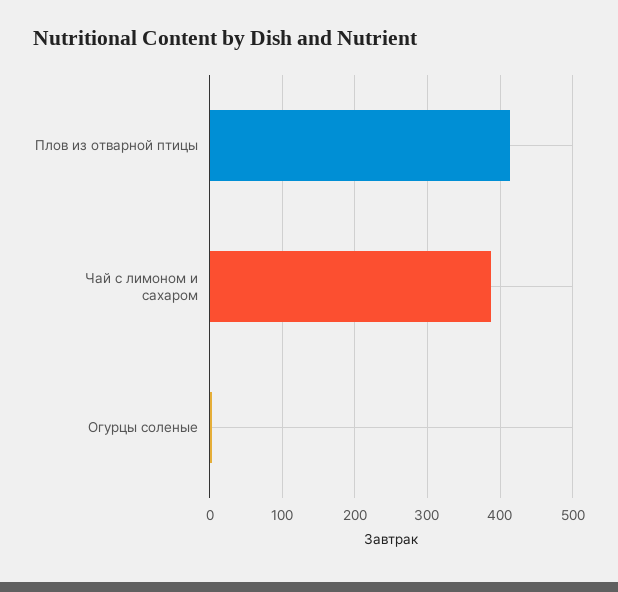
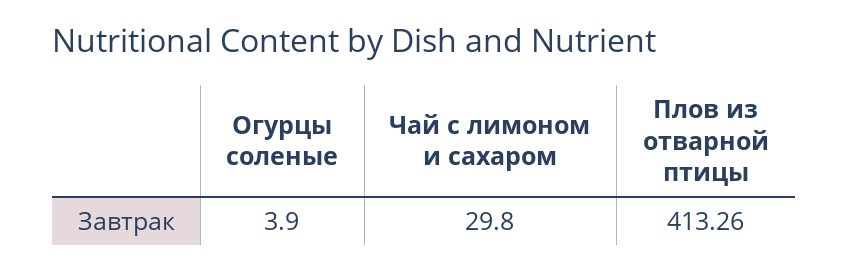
Чай с лимоном и сахаром: 390 -> 29.8

